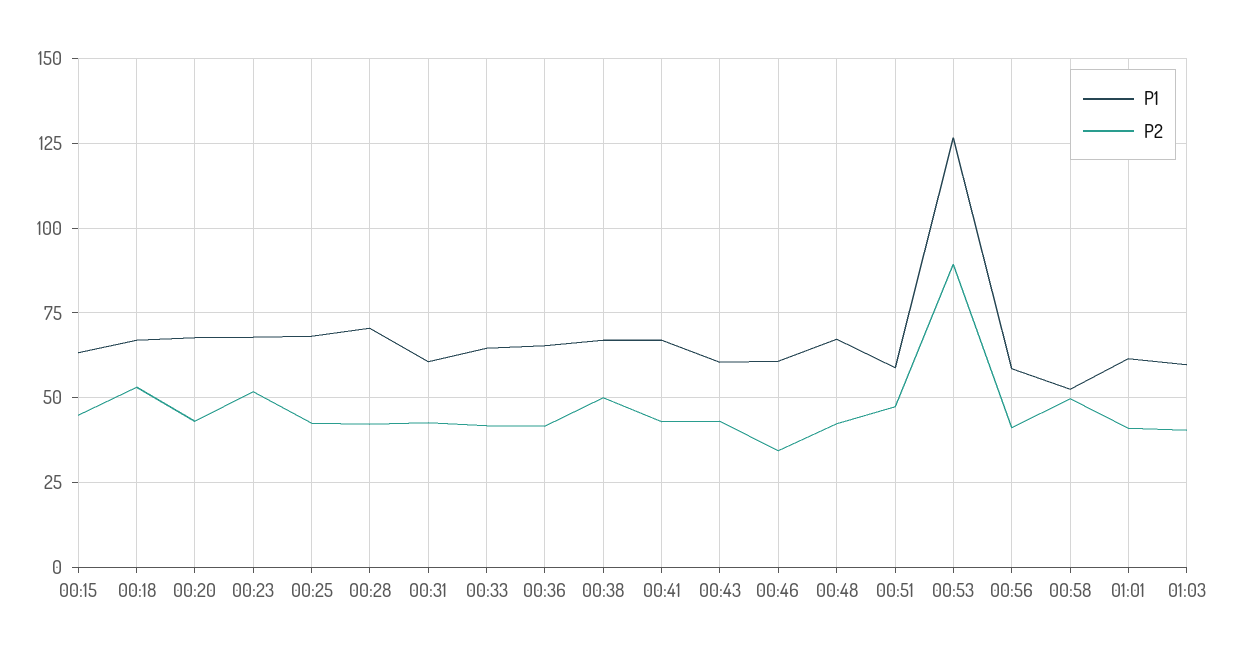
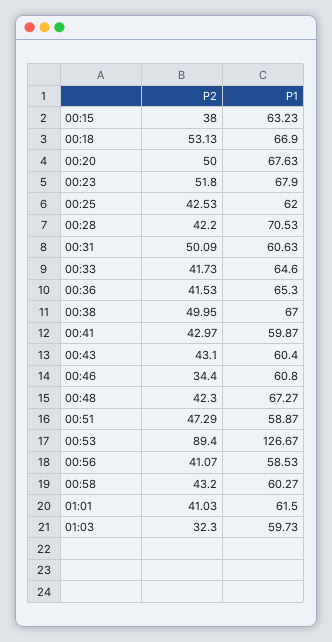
P2, 00:15: 45 -> 38
P2, 00:20: 42.5 -> 50
P1, 00:25: 67.5 -> 62
P2, 00:31: 42.5 -> 50.09
P1, 00:41: 67.5 -> 59.87
P1, 00:58: 52.5 -> 60.27
P2, 00:58: 50 -> 43.2
P2, 01:03: 40 -> 32.3

